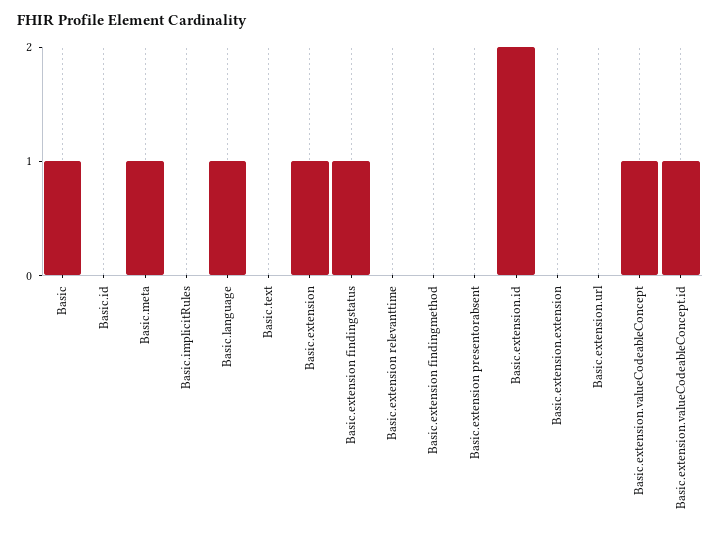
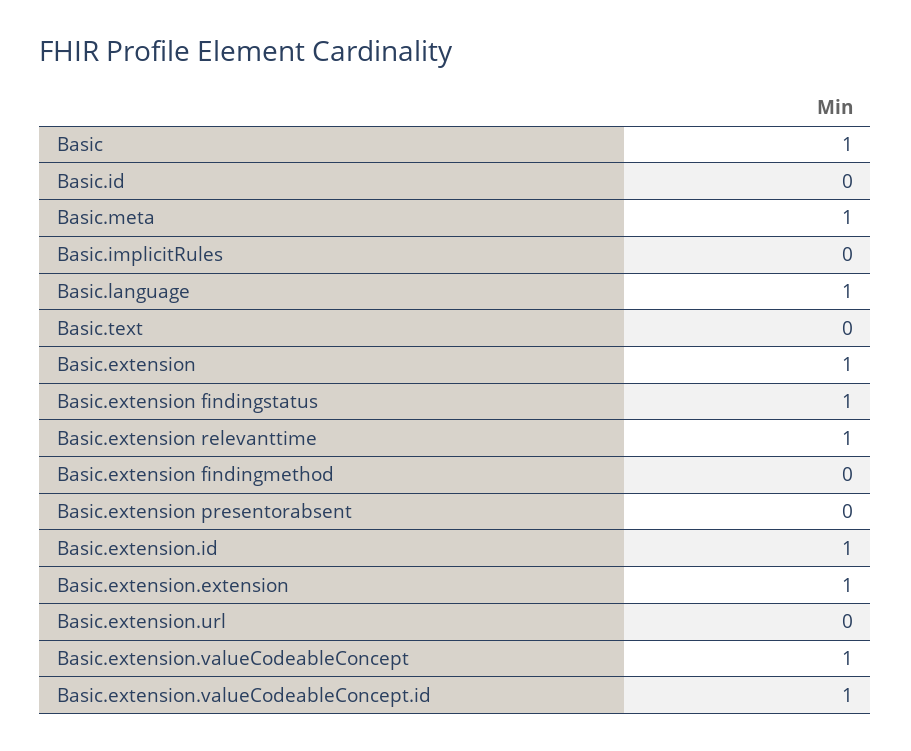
Basic.extension relevanttime: 0 -> 1
Basic.extension.id: 2 -> 1
Basic.extension.extension: 0 -> 1

